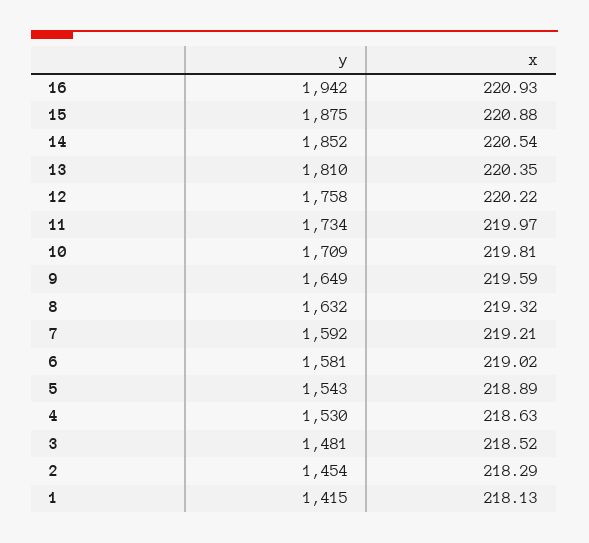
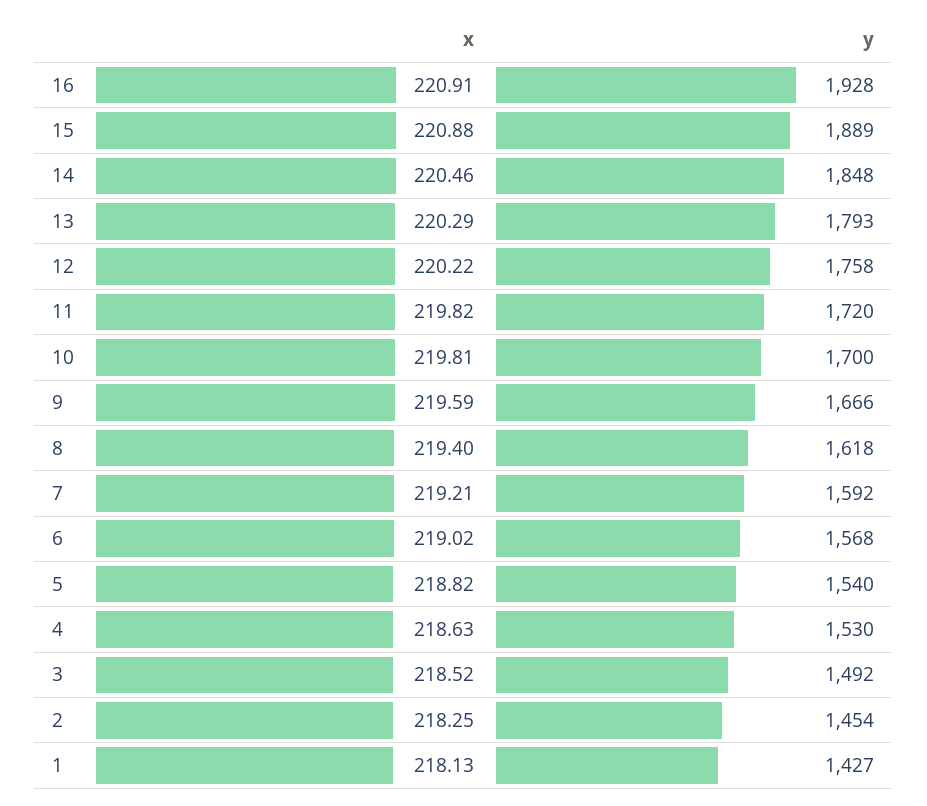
y, 16: 1942 -> 1928
x, 16: 220.93 -> 220.91
y, 15: 1875 -> 1889
y, 14: 1852 -> 1848
x, 14: 220.54 -> 220.46
y, 13: 1810 -> 1793
x, 13: 220.35 -> 220.29
y, 11: 1734 -> 1720
x, 11: 219.97 -> 219.82
y, 10: 1709 -> 1700
y, 9: 1649 -> 1666
y, 8: 1632 -> 1618
x, 8: 219.32 -> 219.4
y, 6: 1581 -> 1568
y, 5: 1543 -> 1540
x, 5: 218.89 -> 218.82
y, 3: 1481 -> 1492
x, 2: 218.29 -> 218.25
y, 1: 1415 -> 1427

